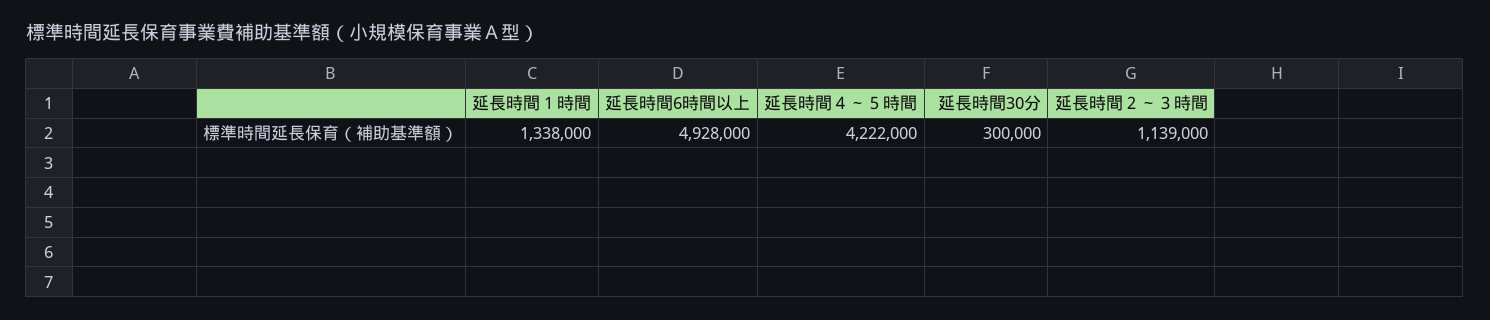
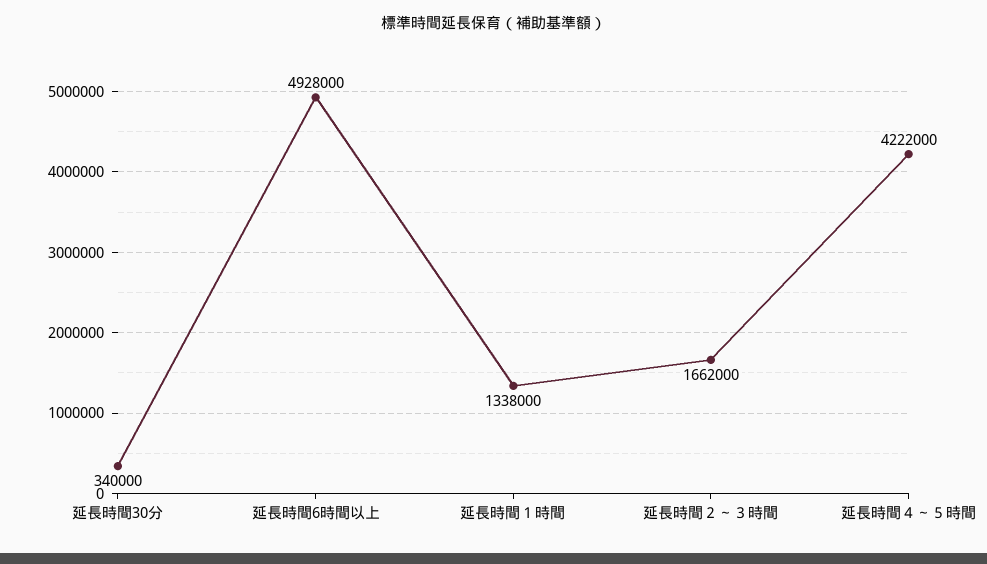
延長時間30分: 300000 -> 340000
延長時間２～３時間: 1139000 -> 1662000

